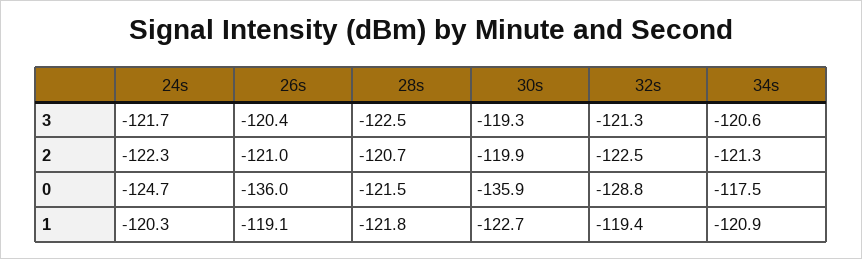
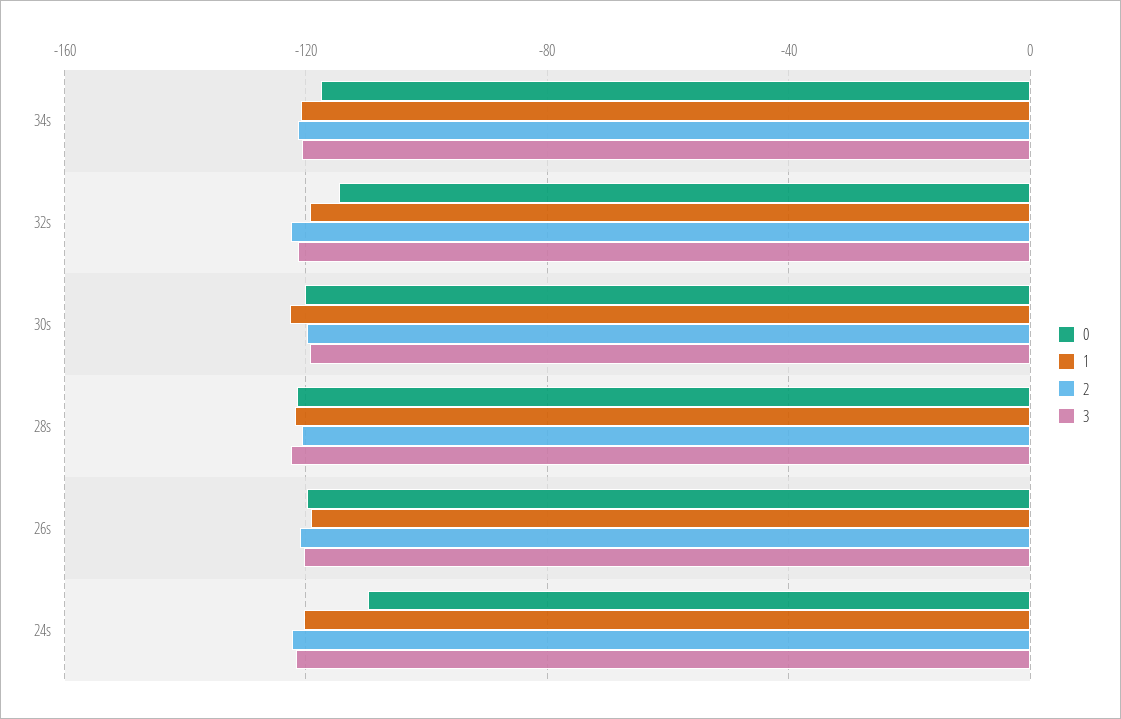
0, 24s: -124.7 -> -110
0, 26s: -136 -> -120
0, 30s: -135.9 -> -120
0, 32s: -128.8 -> -115

